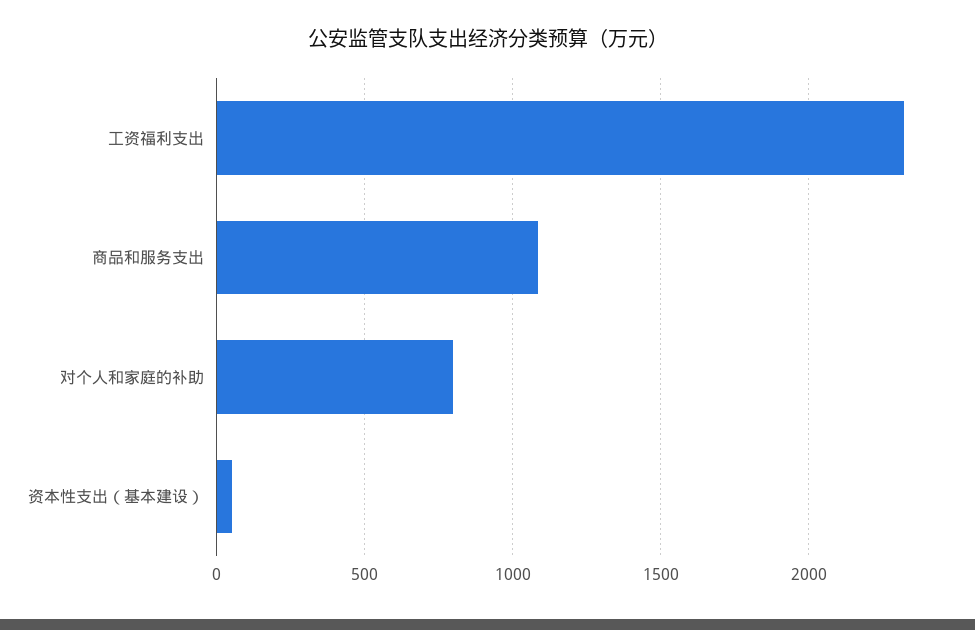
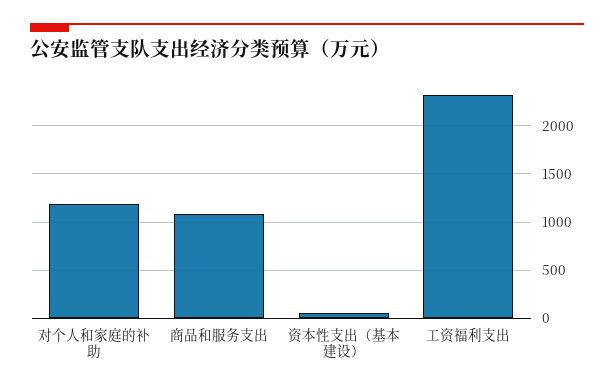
对个人和家庭的补助: 800 -> 1200

